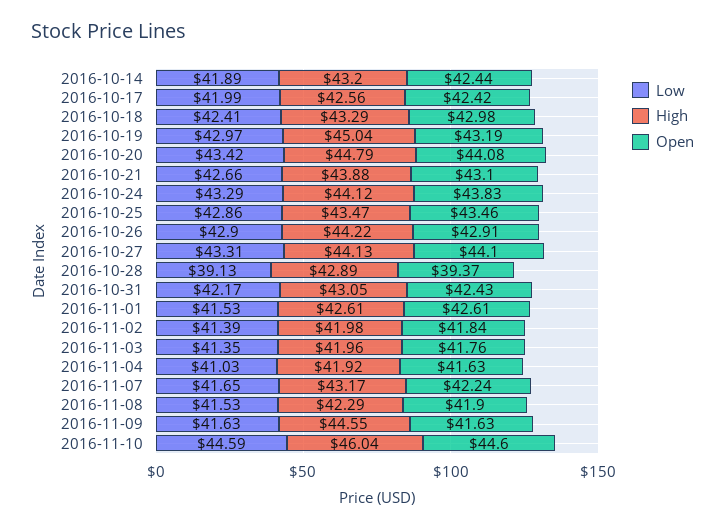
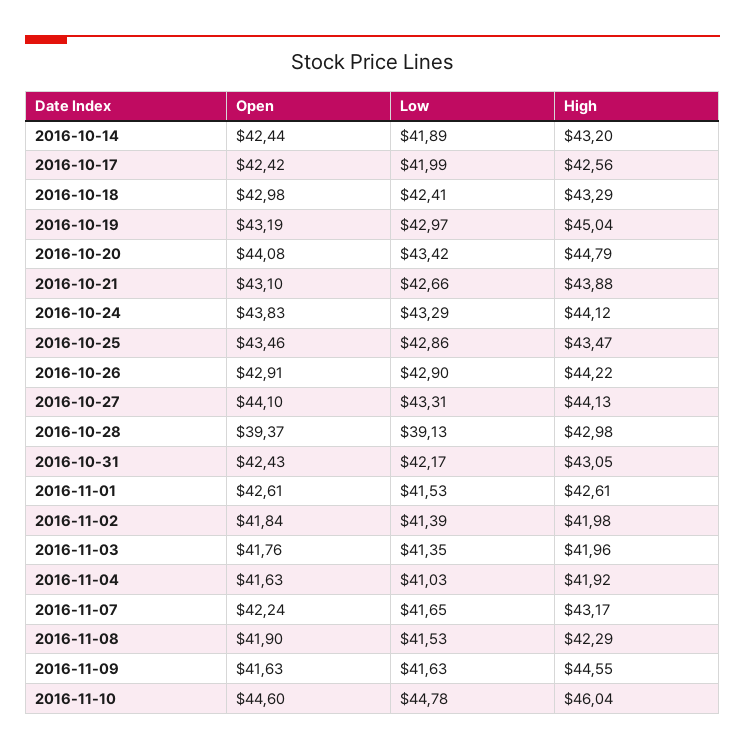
High, 2016-10-28: 42.89 -> 42.98
Low, 2016-11-10: 44.59 -> 44.78

